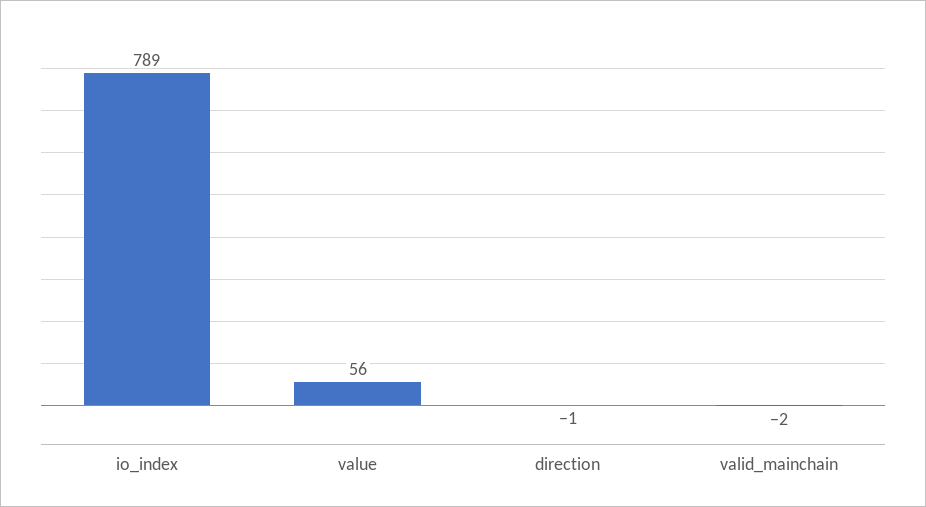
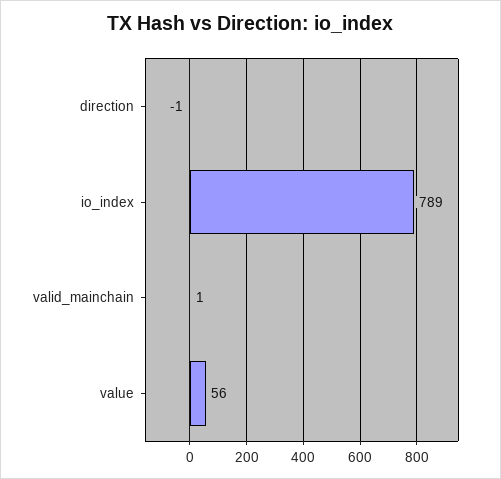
valid_mainchain: -2 -> 1

